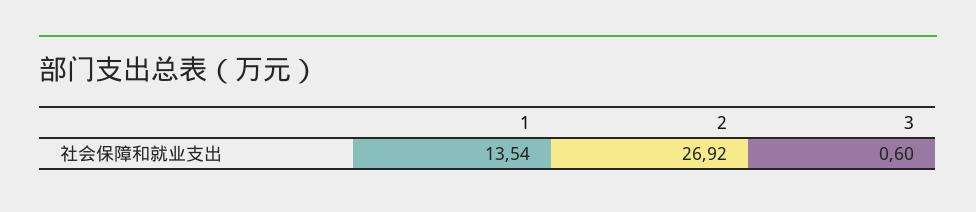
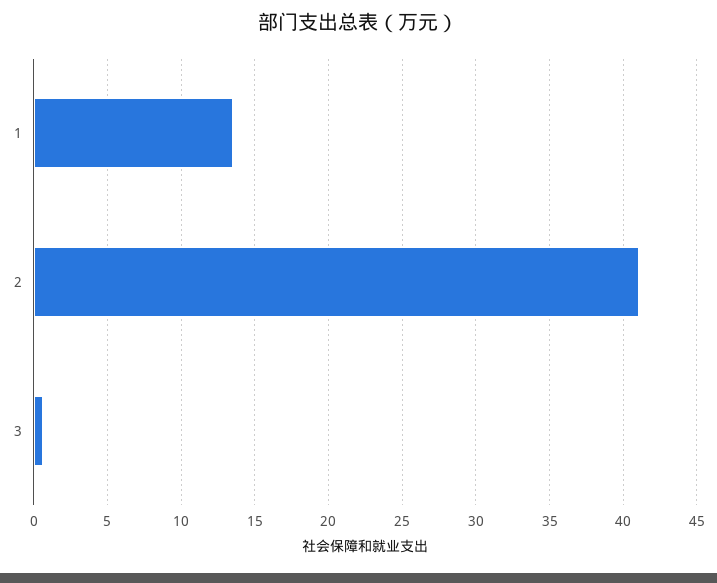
2: 26.92 -> 41

